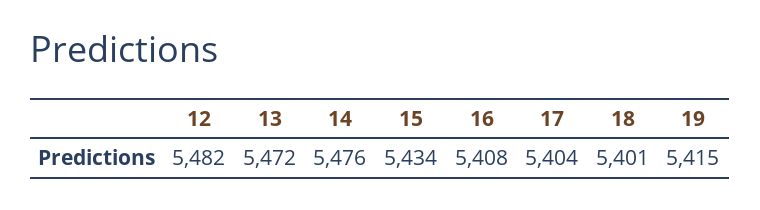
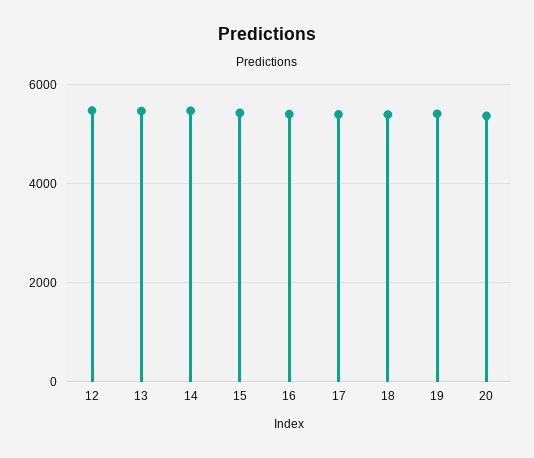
20: none -> 5400

